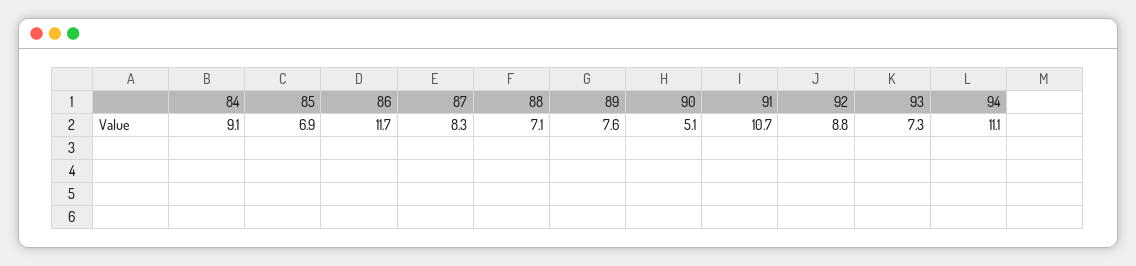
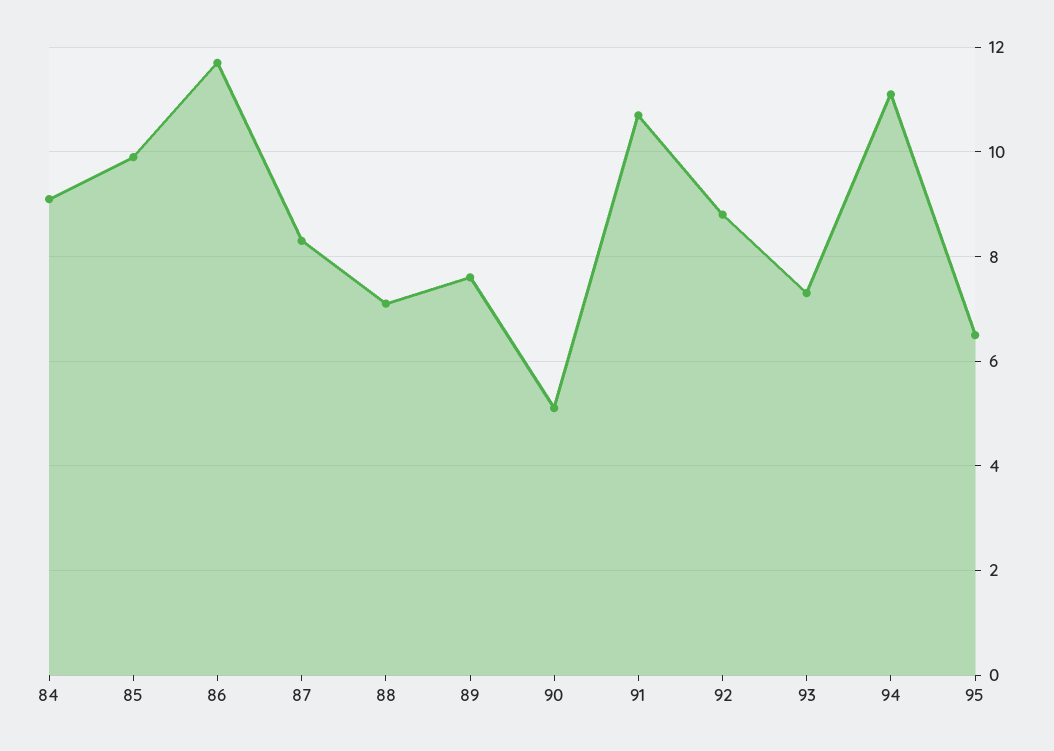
85: 6.9 -> 10
95: none -> 6.5

